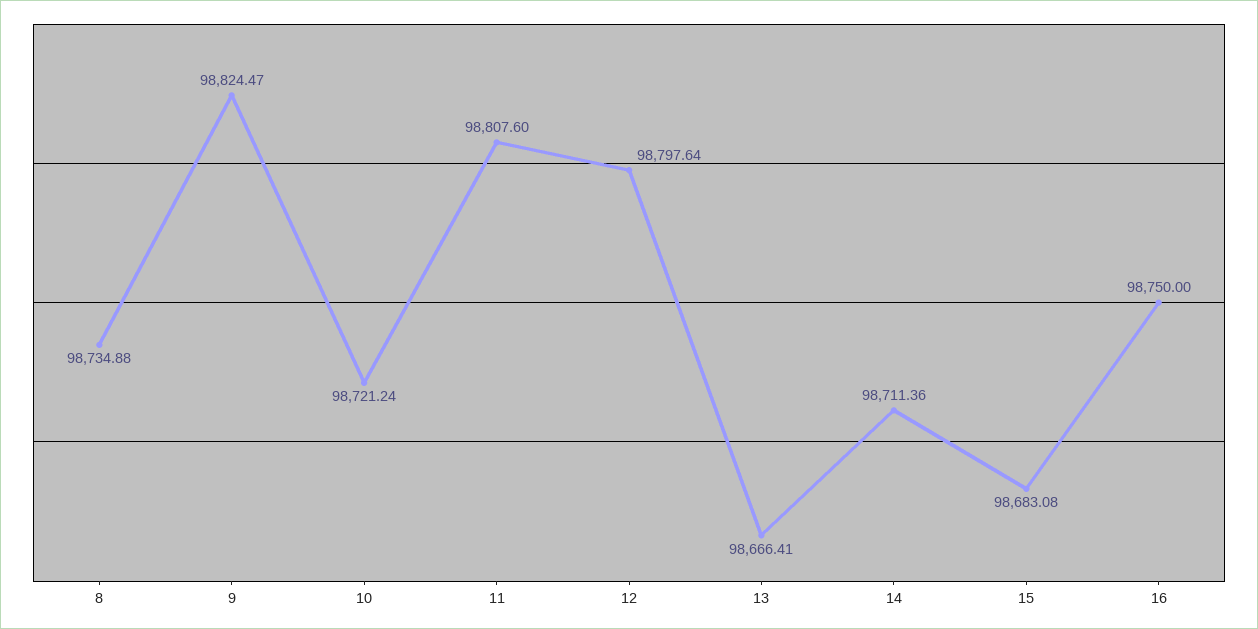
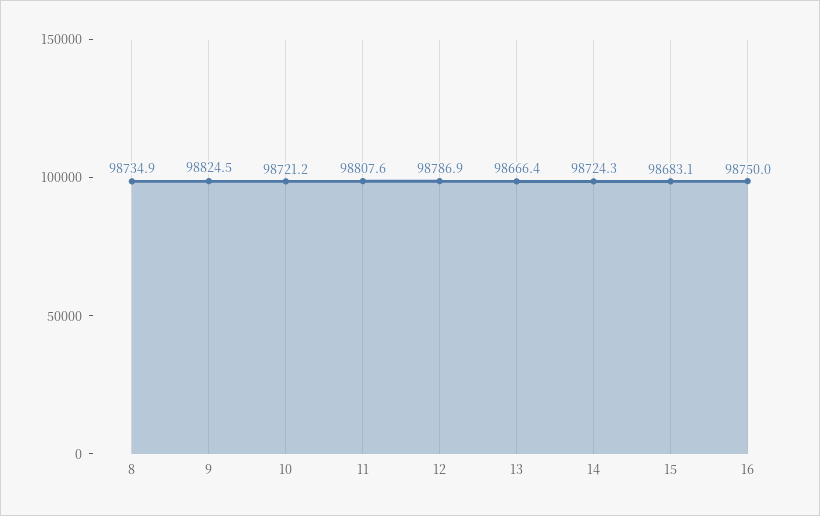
12: 98797.64 -> 98786.9
14: 98711.36 -> 98724.3

